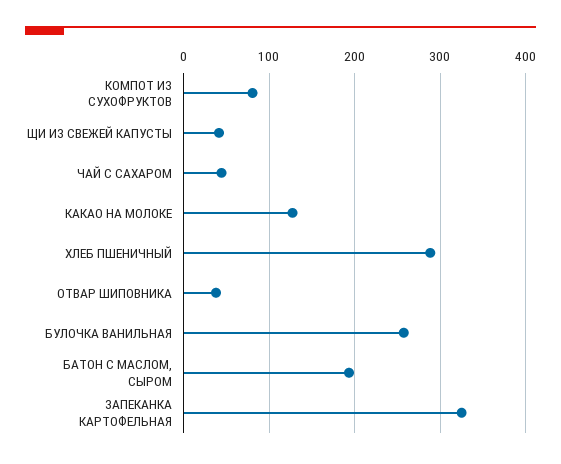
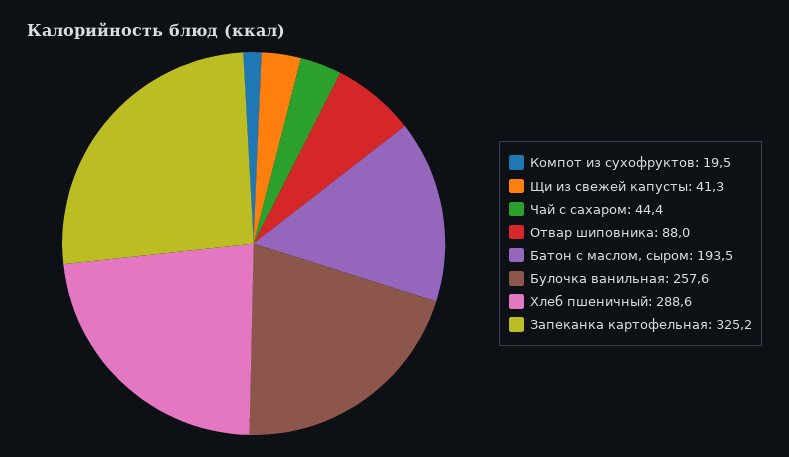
КОМПОТ ИЗ СУХОФРУКТОВ: 80 -> 19.5
КАКАО НА МОЛОКЕ: 130 -> none
ОТВАР ШИПОВНИКА: 40 -> 88

